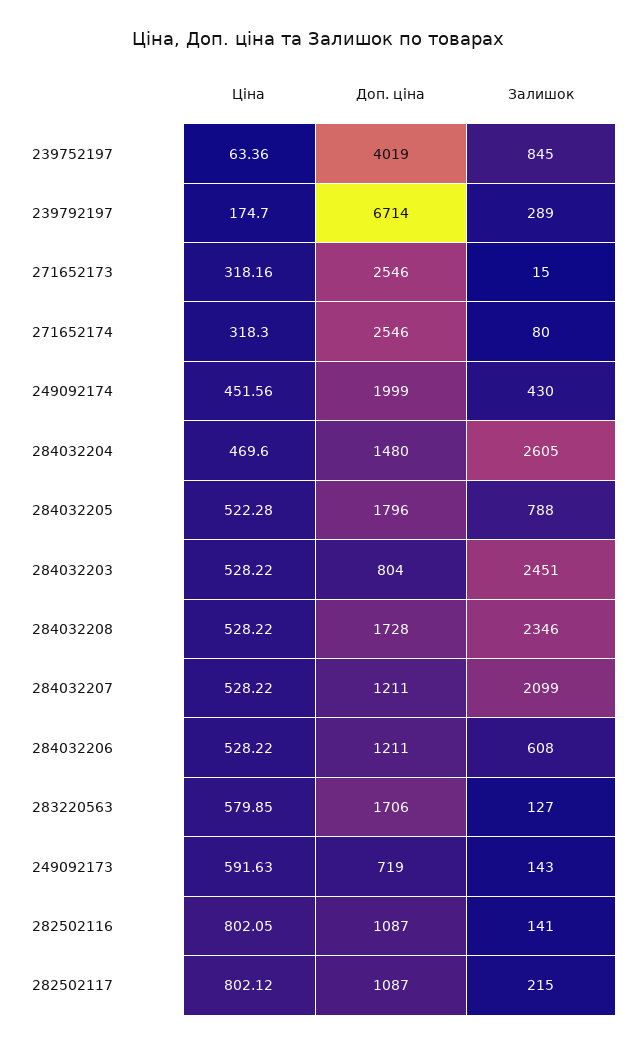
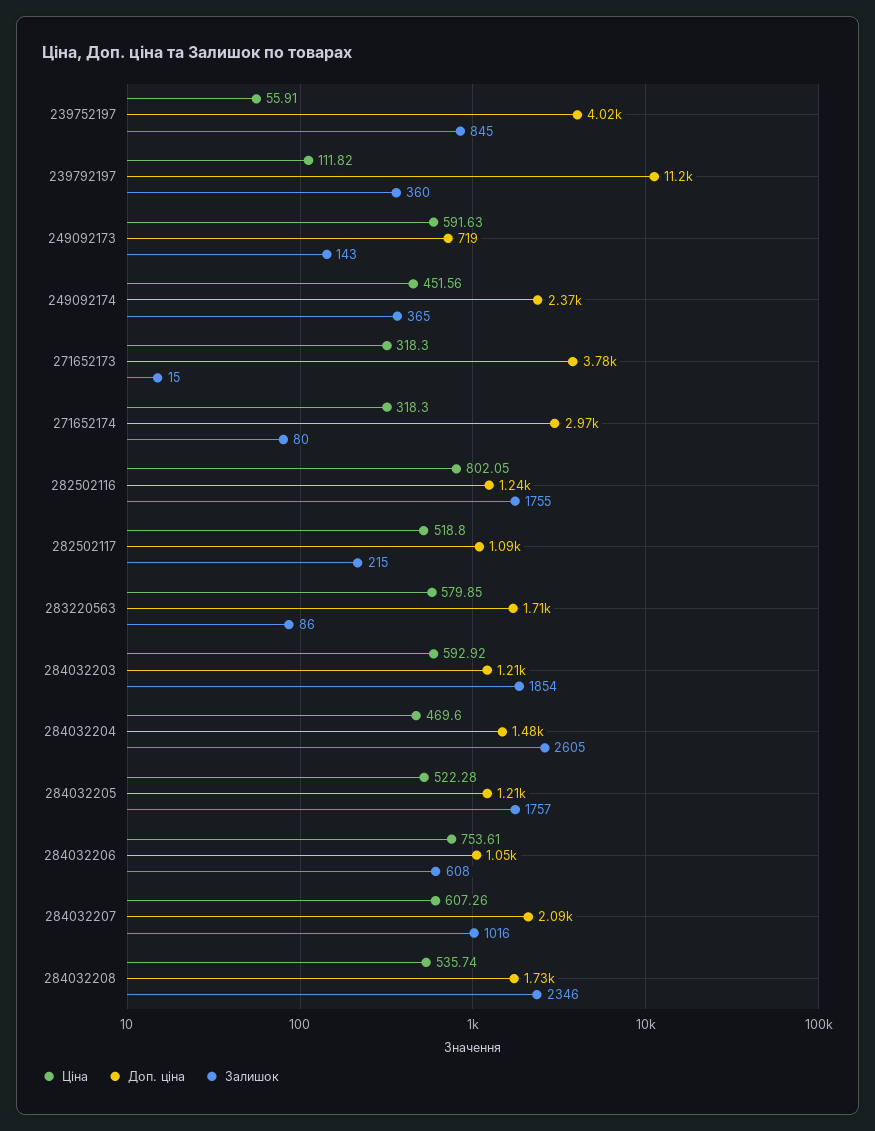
Ціна, 239752197: 63.36 -> 55.91
Ціна, 239792197: 174.7 -> 111.82
Доп. ціна, 239792197: 6714 -> 11200
Залишок, 239792197: 289 -> 360
Ціна, 271652173: 318.16 -> 318.3
Доп. ціна, 271652173: 2546 -> 3780
Доп. ціна, 271652174: 2546 -> 2970
Доп. ціна, 249092174: 1999 -> 2370
Залишок, 249092174: 430 -> 365
Доп. ціна, 284032205: 1796 -> 1210
Залишок, 284032205: 788 -> 1757
Ціна, 284032203: 528.22 -> 592.92
Доп. ціна, 284032203: 804 -> 1210
Залишок, 284032203: 2451 -> 1854
Ціна, 284032208: 528.22 -> 535.74
Ціна, 284032207: 528.22 -> 607.26
Доп. ціна, 284032207: 1211 -> 2090
Залишок, 284032207: 2099 -> 1016
Ціна, 284032206: 528.22 -> 753.61
Доп. ціна, 284032206: 1211 -> 1050
Залишок, 283220563: 127 -> 86
Доп. ціна, 282502116: 1087 -> 1240
Залишок, 282502116: 141 -> 1755
Ціна, 282502117: 802.12 -> 518.8

